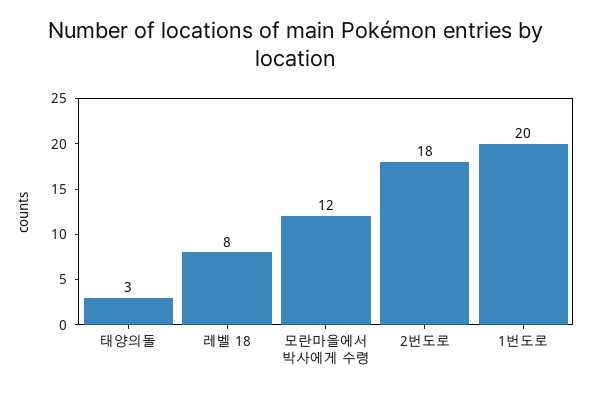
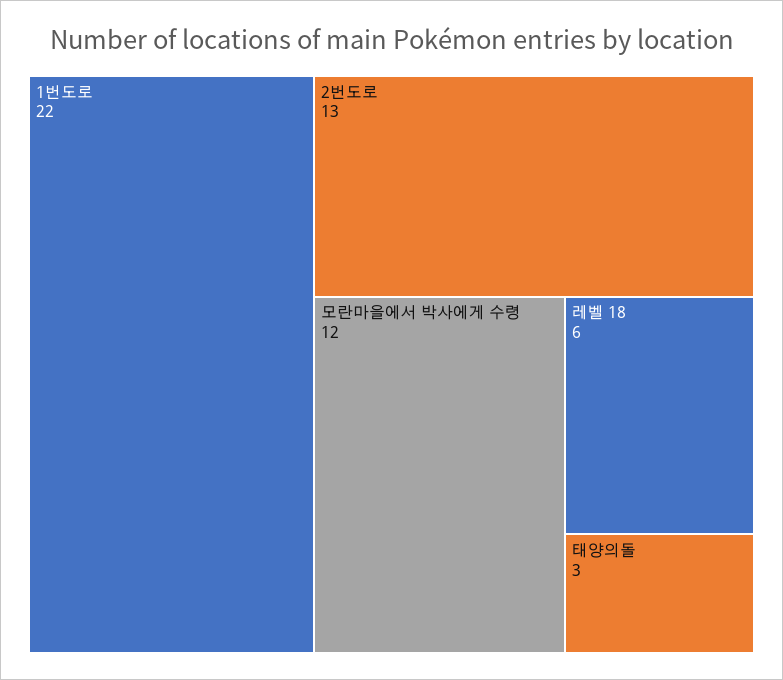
레벨 18: 8 -> 6
2번도로: 18 -> 13
1번도로: 20 -> 22

